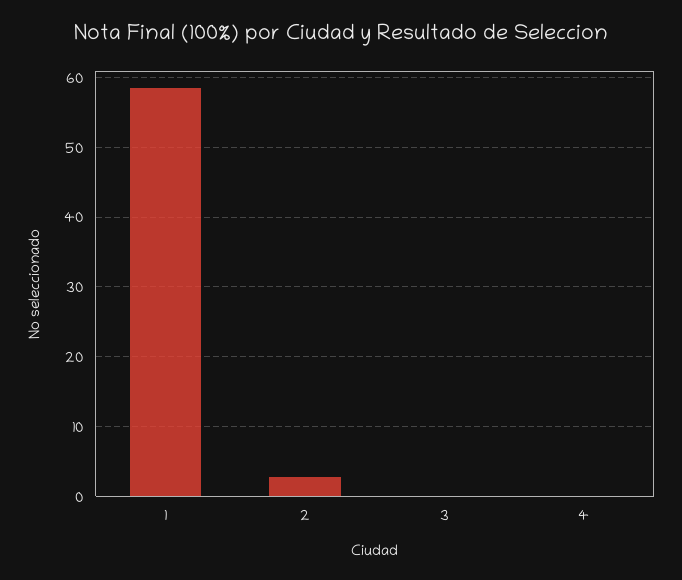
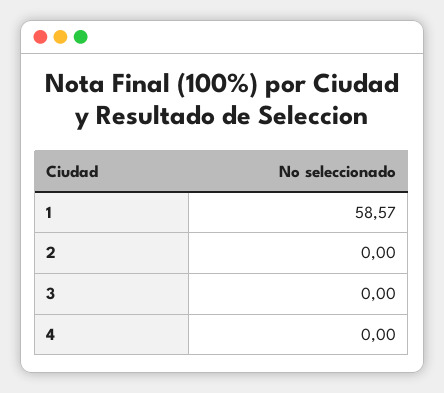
2: 3 -> 0

